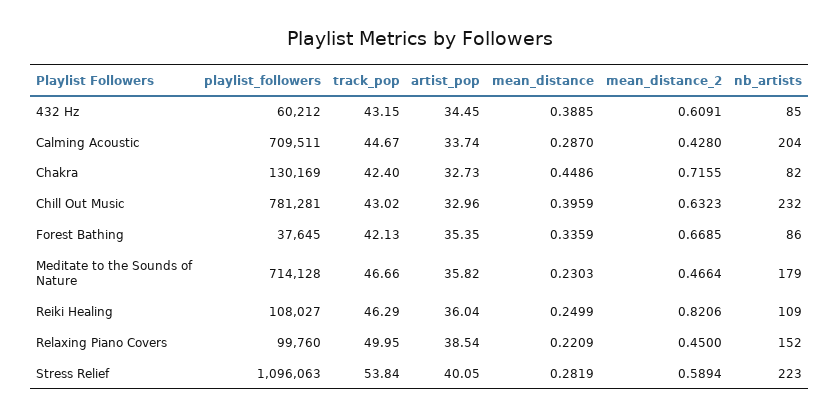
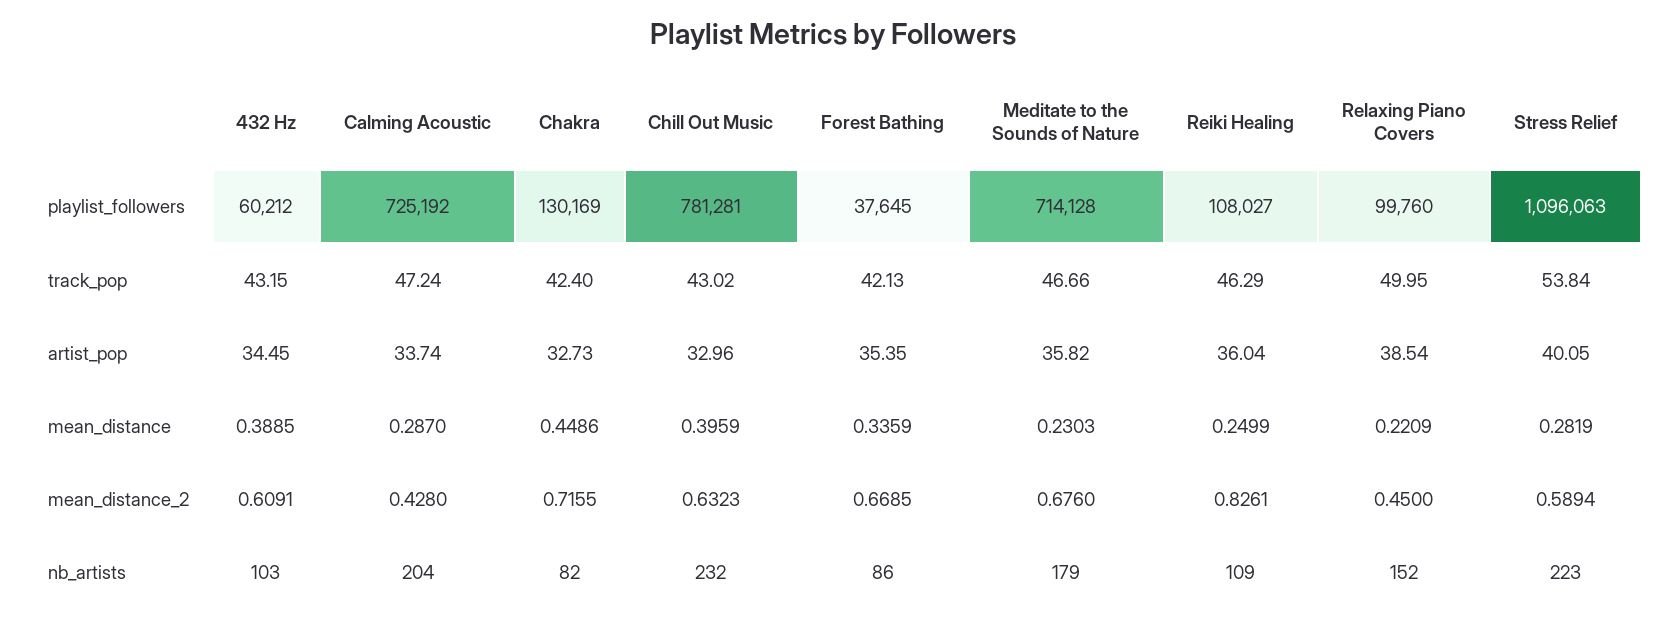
nb_artists, 432 Hz: 85 -> 103
playlist_followers, Calming Acoustic: 709511 -> 725192
track_pop, Calming Acoustic: 44.67 -> 47.24
mean_distance_2, Meditate to the Sounds of Nature: 0.4664 -> 0.676
mean_distance_2, Reiki Healing: 0.8206 -> 0.8261

